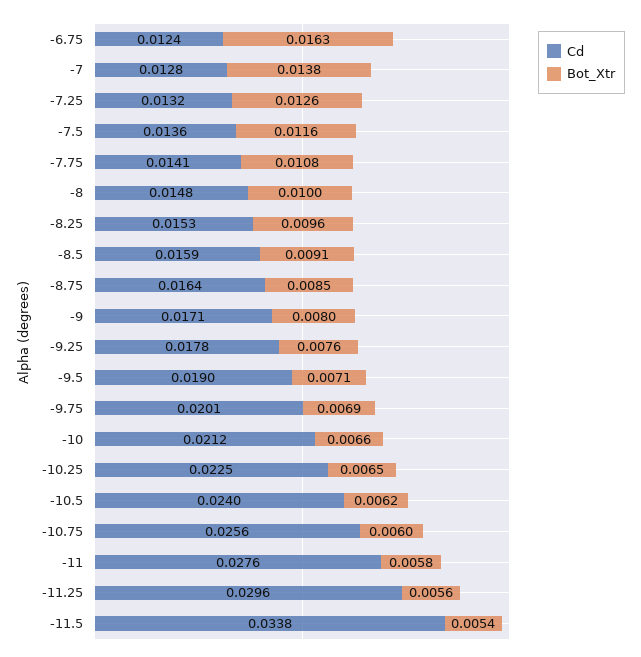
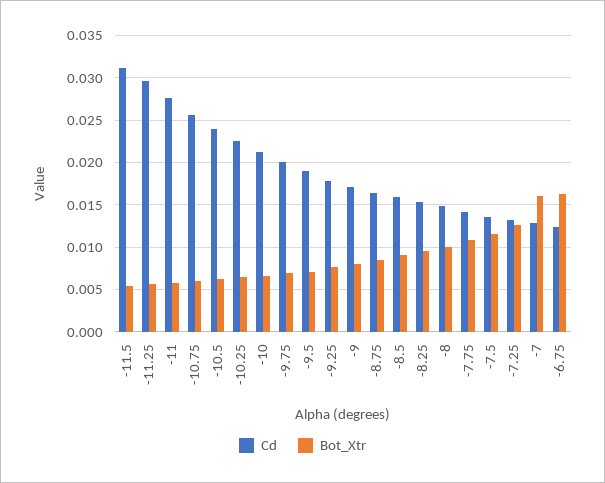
Bot_Xtr, -7: 0.0138 -> 0.016
Cd, -11.5: 0.0338 -> 0.031

